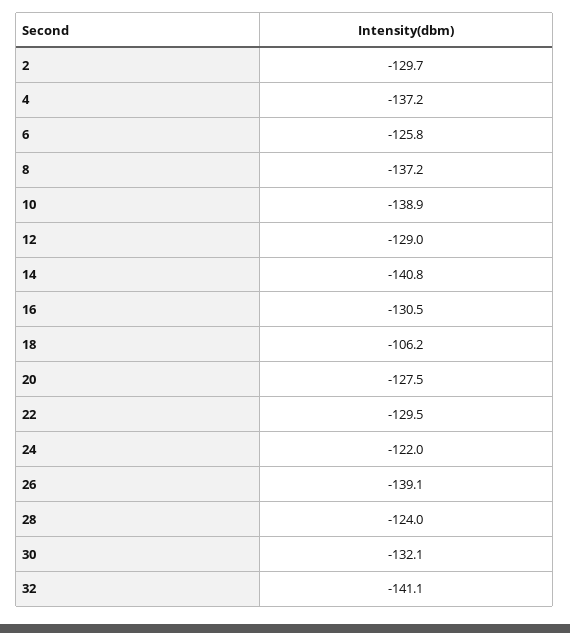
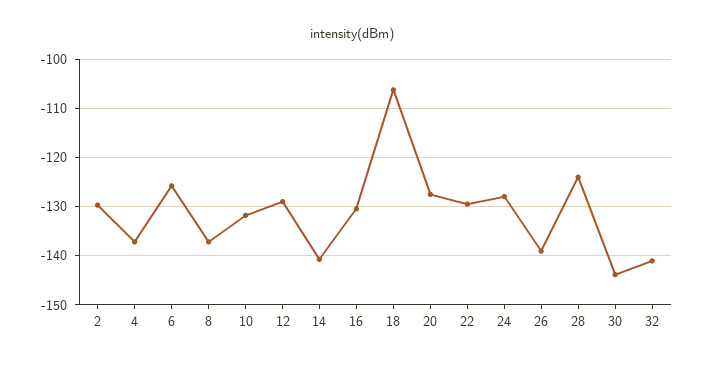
10: -138.9 -> -132
24: -122 -> -128
30: -132.1 -> -144

